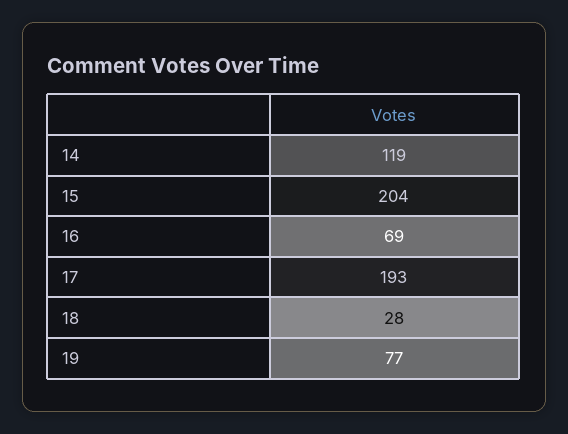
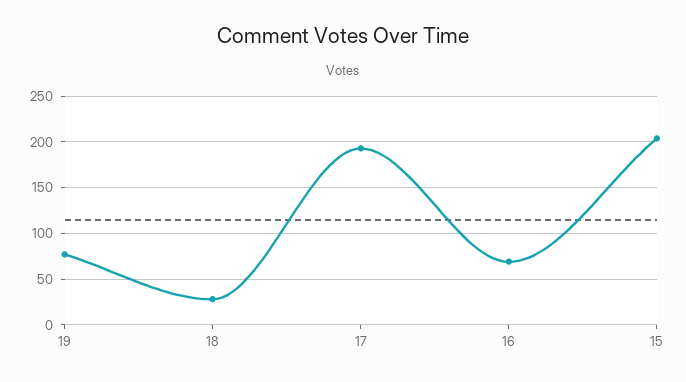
14: 119 -> none

